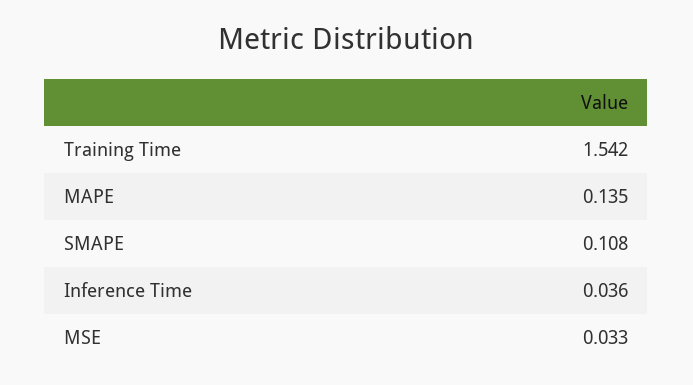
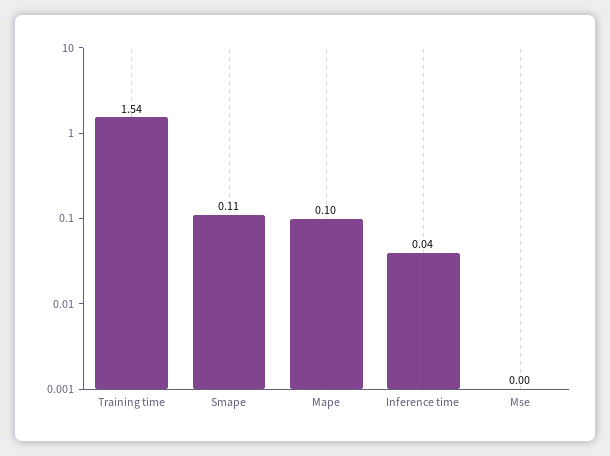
MAPE: 0.135 -> 0.1
MSE: 0.033 -> 0

